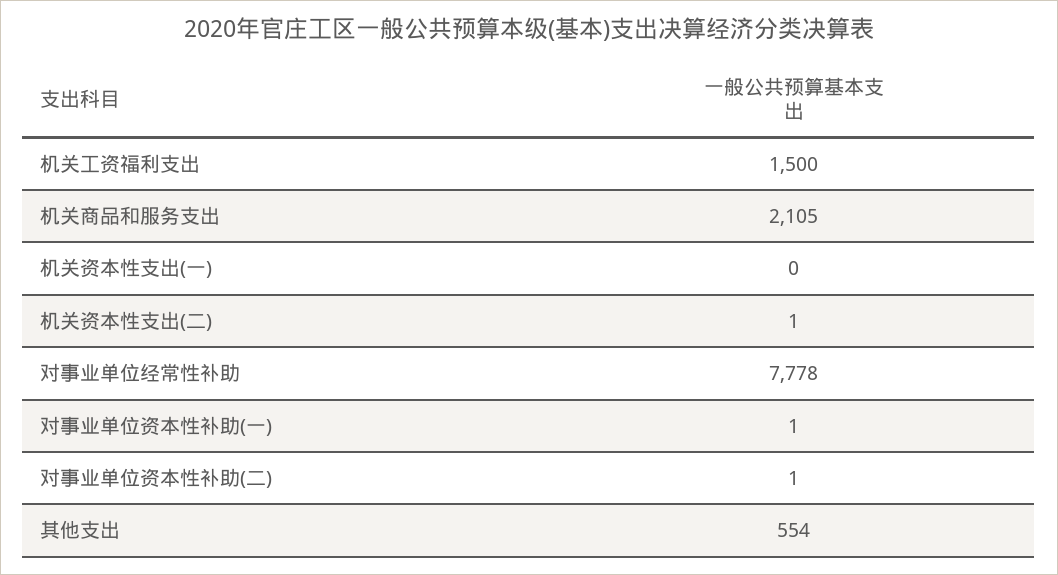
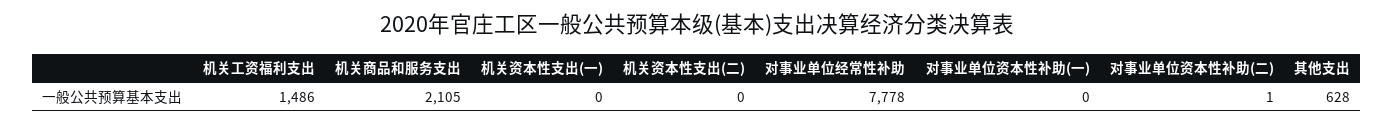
机关工资福利支出: 1500 -> 1486
机关资本性支出(二): 1 -> 0
对事业单位资本性补助(一): 1 -> 0
其他支出: 554 -> 628

